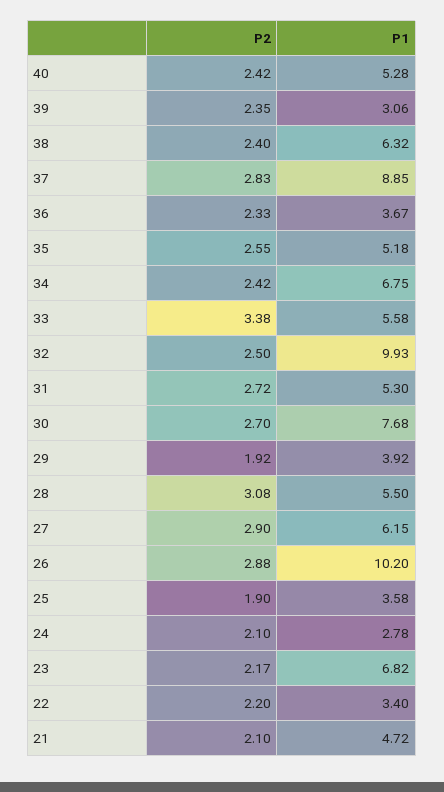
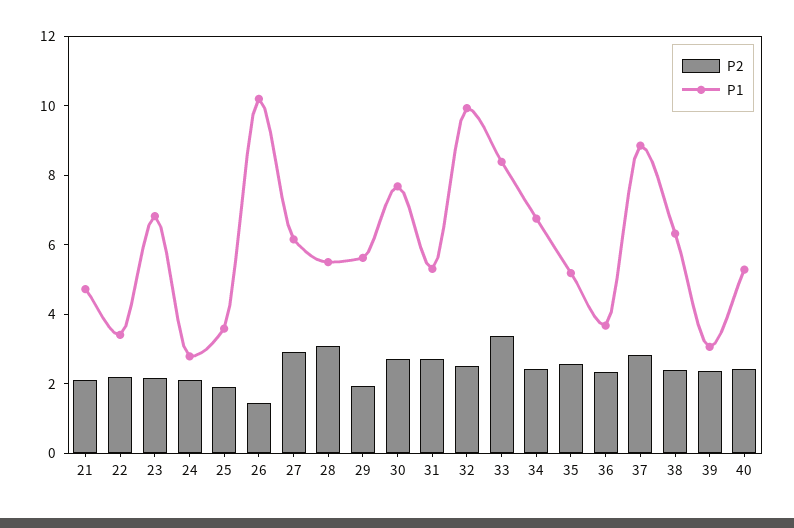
P1, 33: 5.58 -> 8.5
P1, 29: 3.92 -> 5.5
P2, 26: 2.88 -> 1.5

